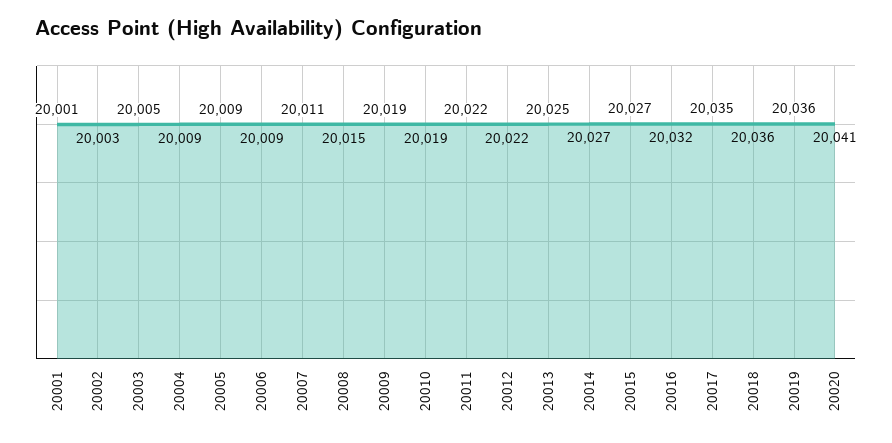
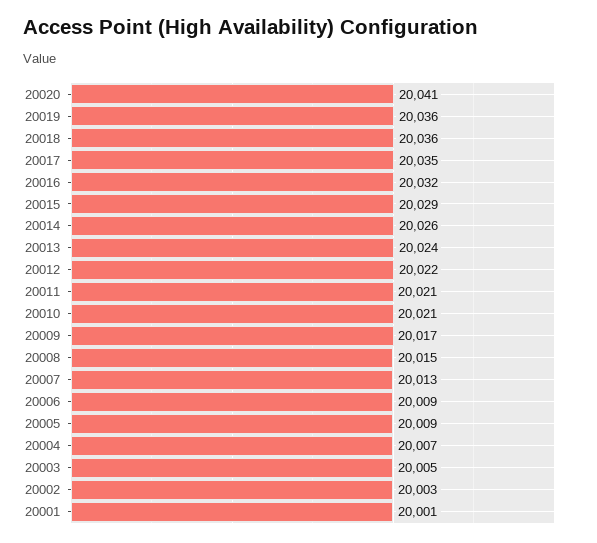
20004: 20009 -> 20007
20007: 20011 -> 20013
20009: 20019 -> 20017
20010: 20019 -> 20021
20011: 20022 -> 20021
20013: 20025 -> 20024
20014: 20027 -> 20026
20015: 20027 -> 20029

